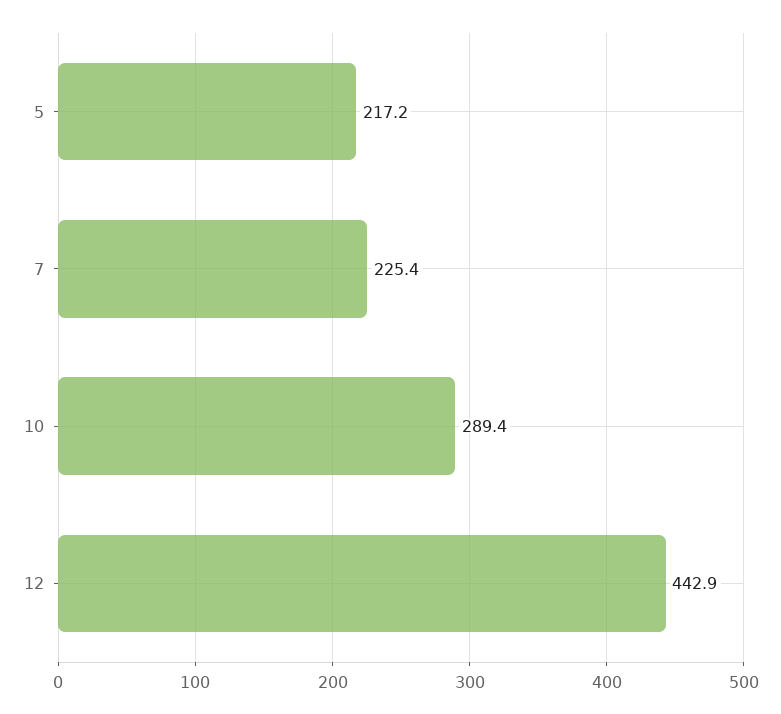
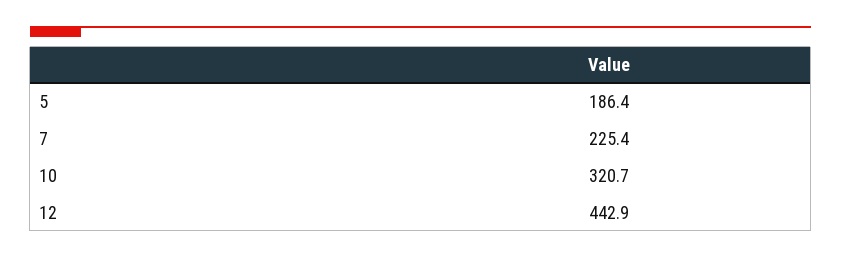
5: 217.2 -> 186.4
10: 289.4 -> 320.7

